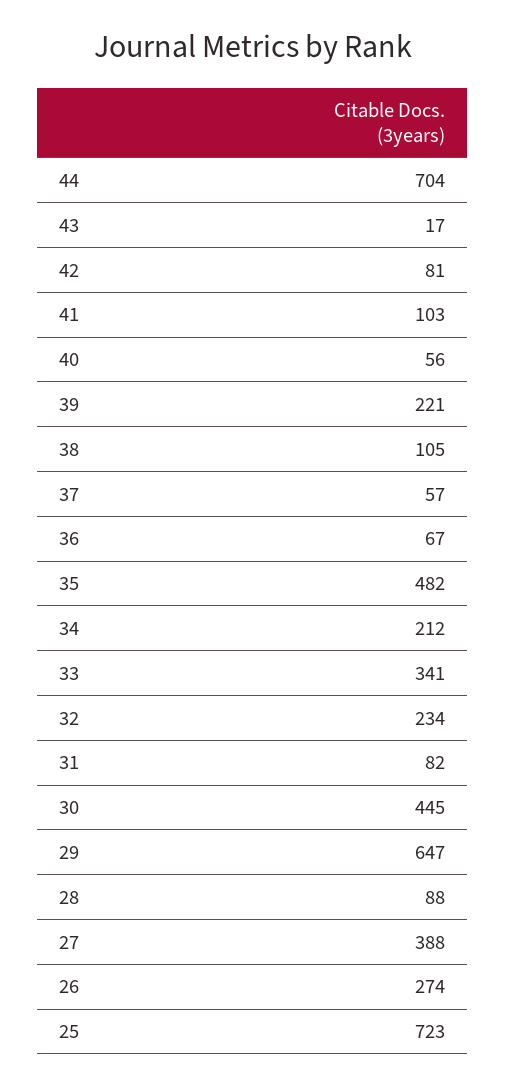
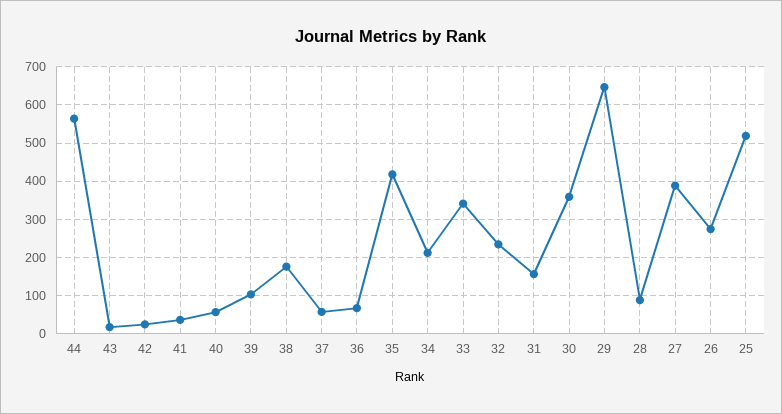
44: 704 -> 560
42: 81 -> 20
41: 103 -> 40
39: 221 -> 100
38: 105 -> 180
35: 482 -> 420
31: 82 -> 160
30: 445 -> 360
25: 723 -> 520

